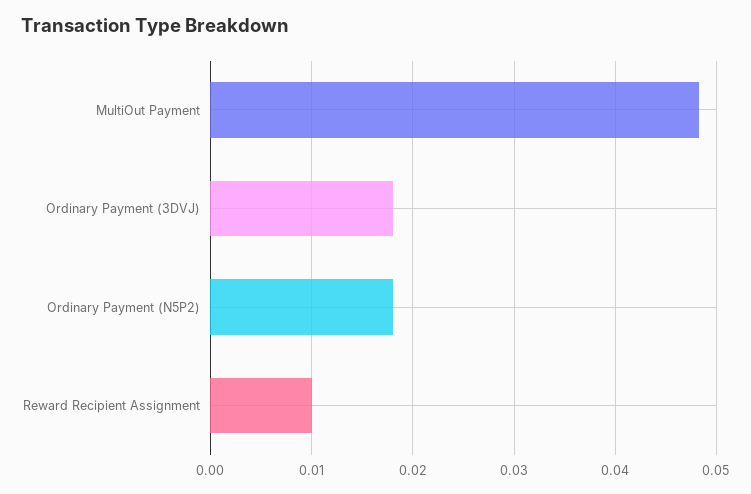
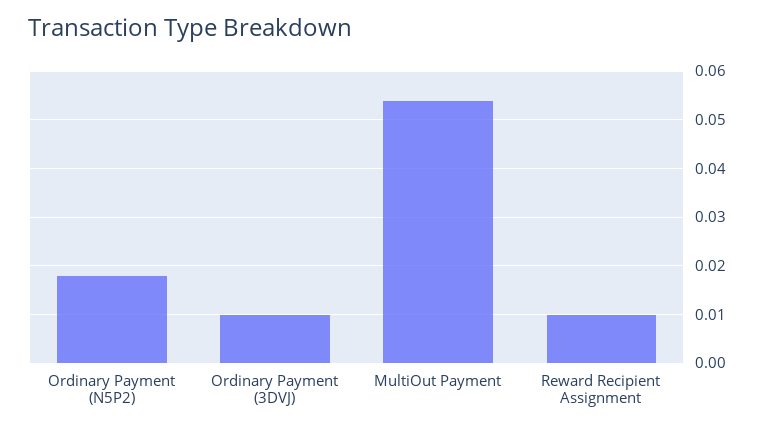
MultiOut Payment: 0.048 -> 0.054
Ordinary Payment (3DVJ): 0.018 -> 0.01

